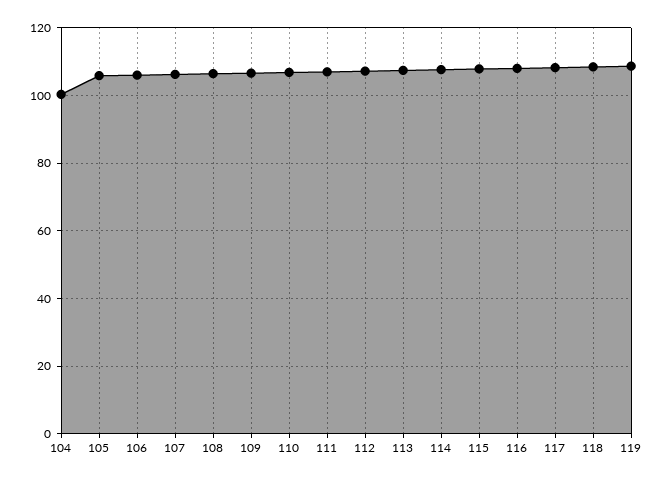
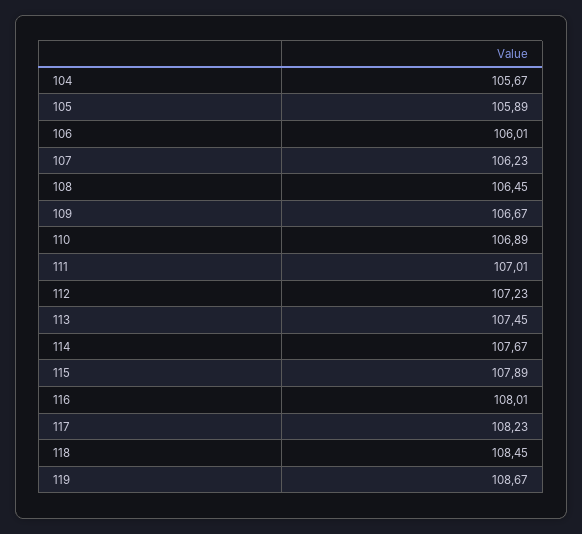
104: 100 -> 105.67

